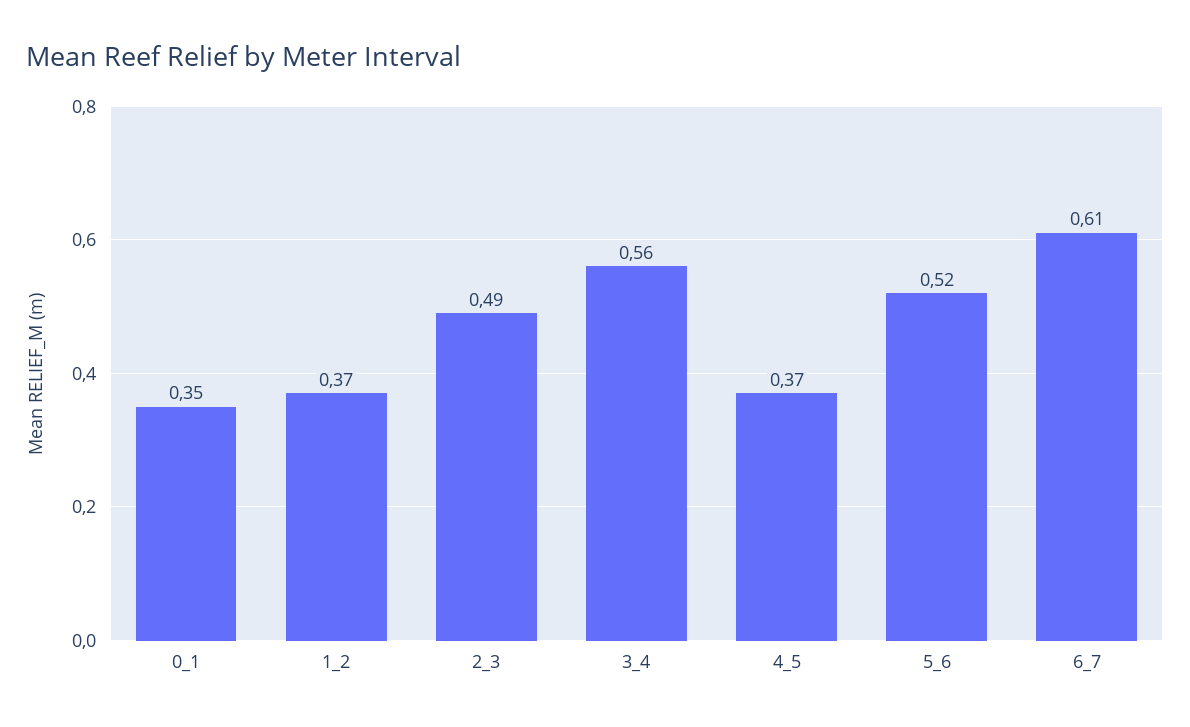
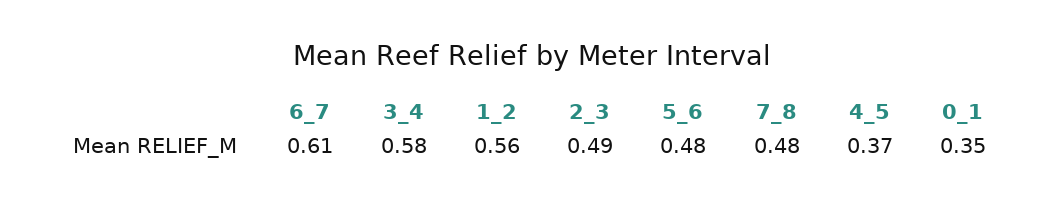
1_2: 0.37 -> 0.56
3_4: 0.56 -> 0.58
5_6: 0.52 -> 0.48
7_8: none -> 0.48

